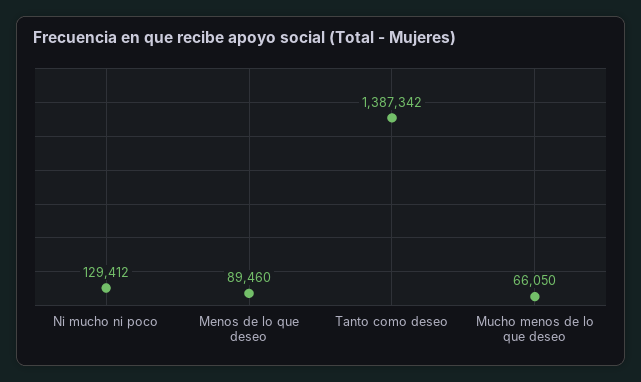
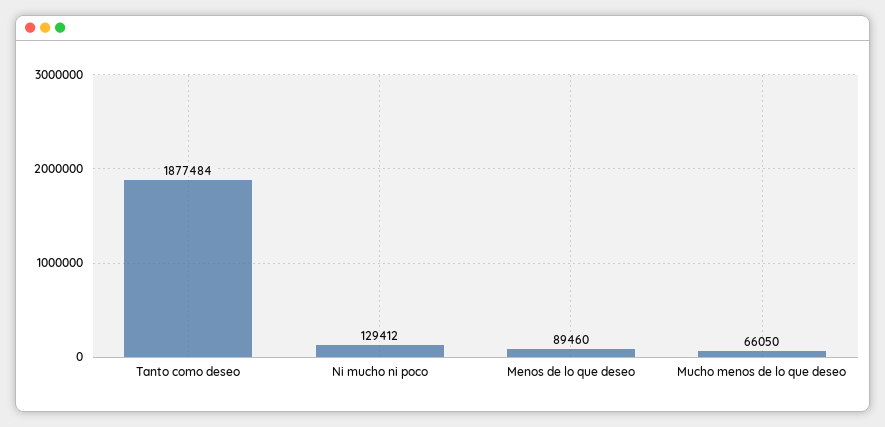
Tanto como deseo: 1387342 -> 1877484

